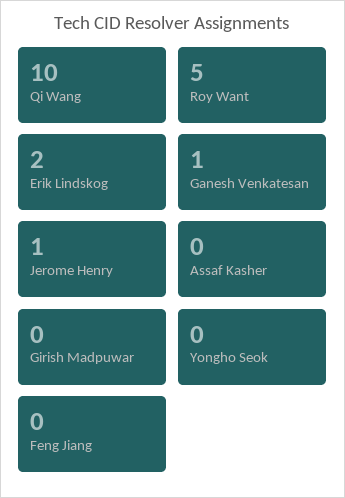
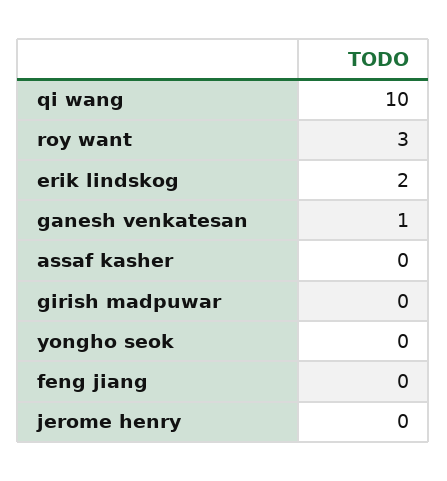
Roy Want: 5 -> 3
Jerome Henry: 1 -> 0

